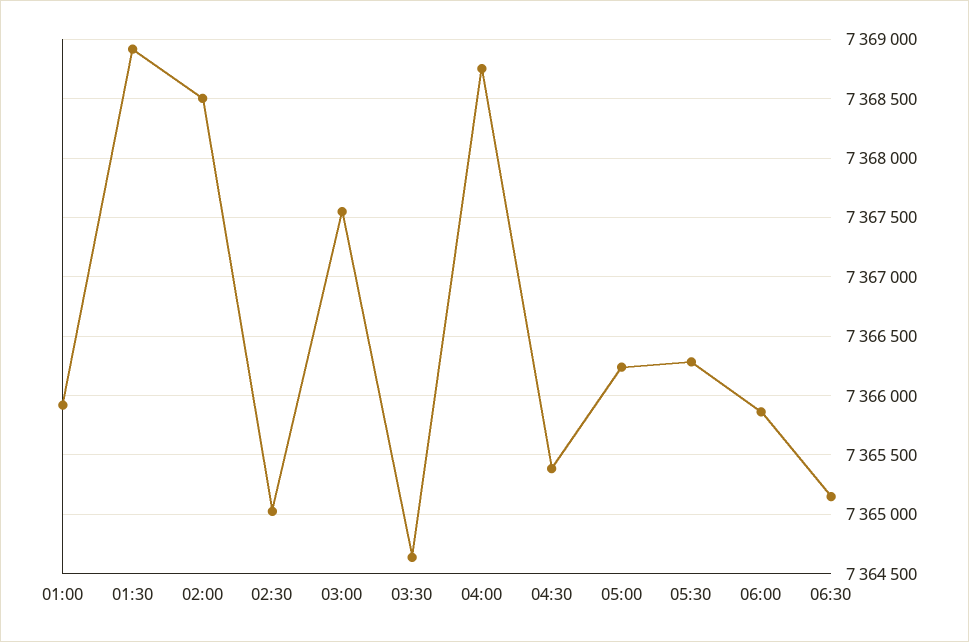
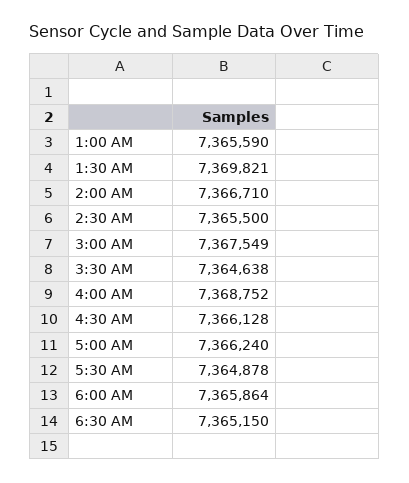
01:00: 7365900 -> 7365590
01:30: 7368900 -> 7369821
02:00: 7368500 -> 7366710
02:30: 7365000 -> 7365500
04:30: 7365400 -> 7366128
05:30: 7366300 -> 7364878

